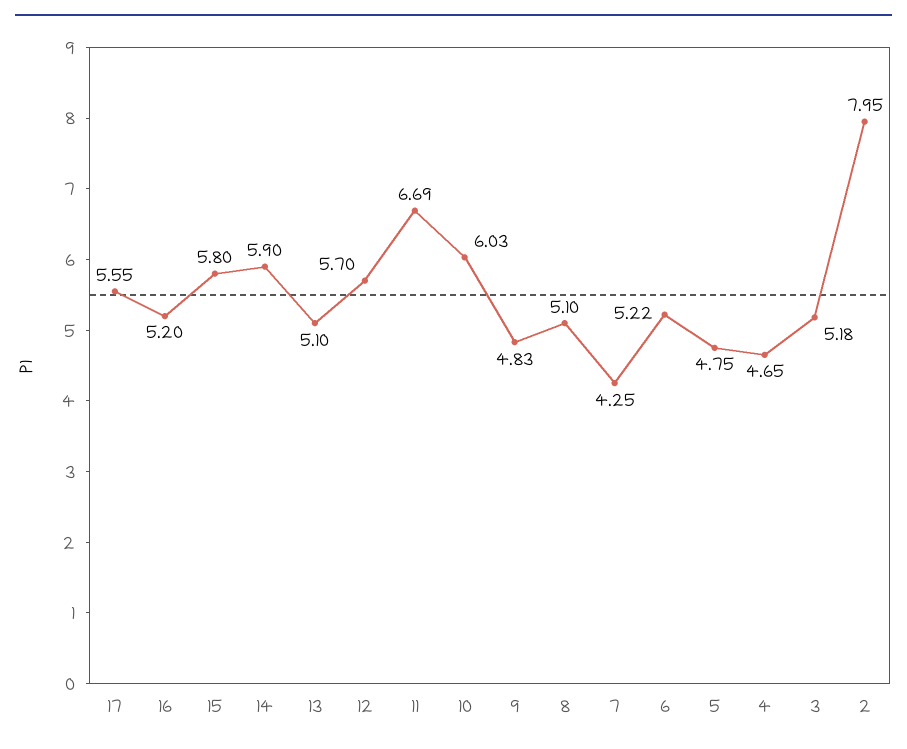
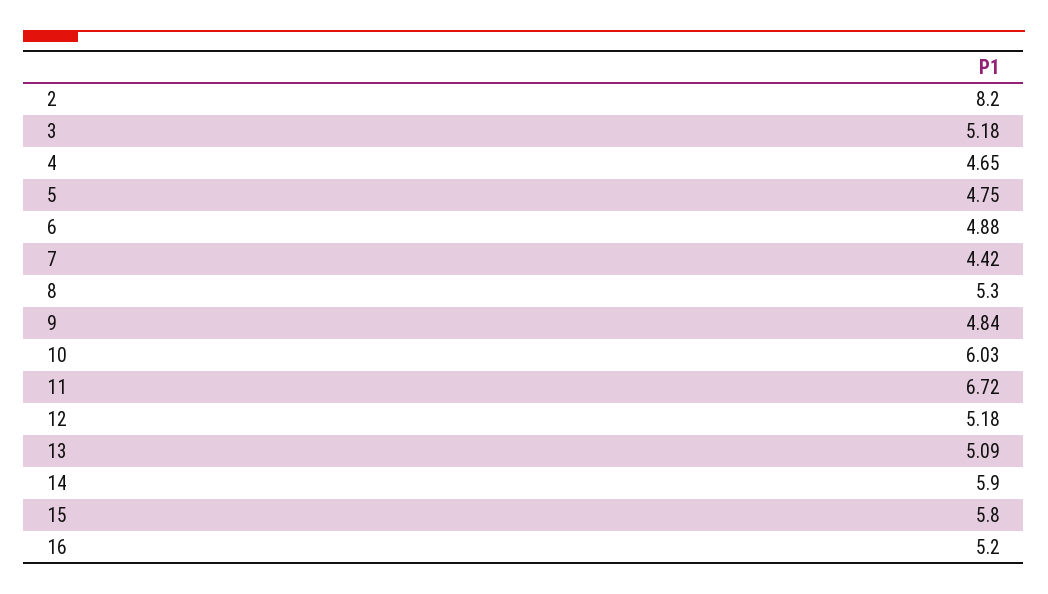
17: 5.55 -> none
13: 5.1 -> 5.09
12: 5.7 -> 5.18
11: 6.69 -> 6.72
9: 4.83 -> 4.84
8: 5.1 -> 5.3
7: 4.25 -> 4.42
6: 5.22 -> 4.88
2: 7.95 -> 8.2

